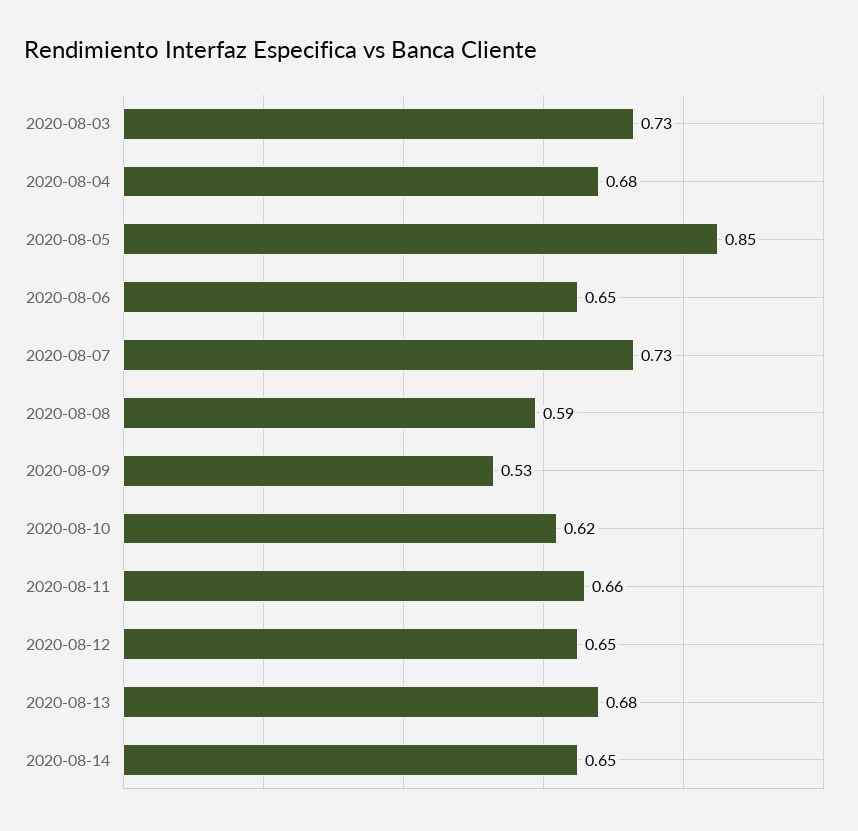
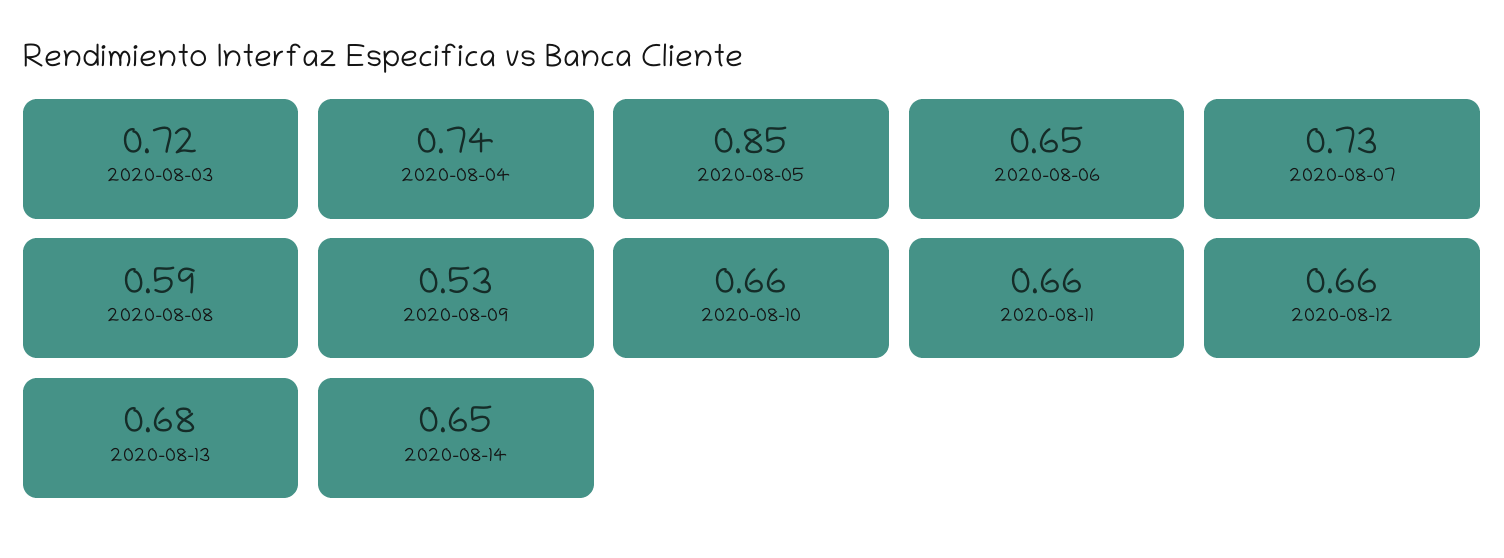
2020-08-03: 0.73 -> 0.72
2020-08-04: 0.68 -> 0.74
2020-08-10: 0.62 -> 0.66
2020-08-12: 0.65 -> 0.66

